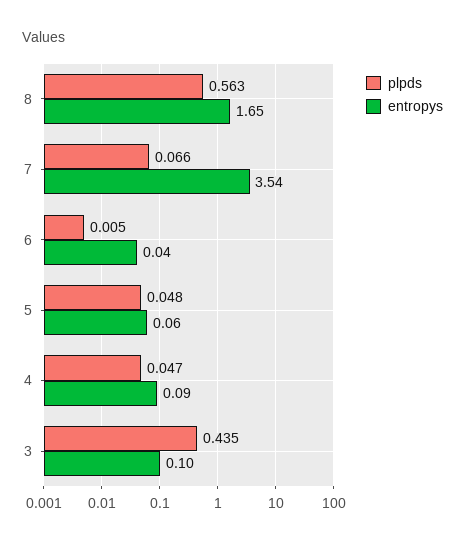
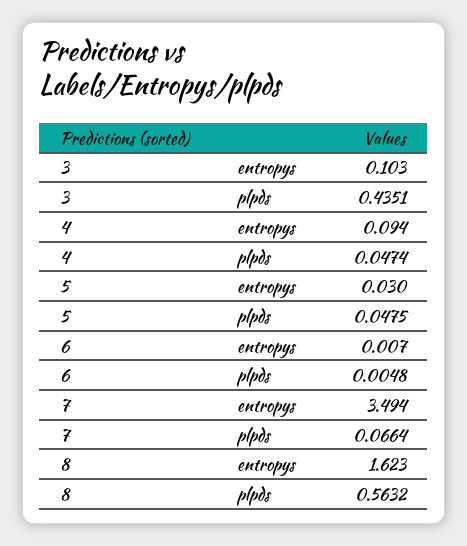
entropys, 8: 1.65 -> 1.623
entropys, 7: 3.54 -> 3.494
entropys, 6: 0.04 -> 0.007
entropys, 5: 0.06 -> 0.03

